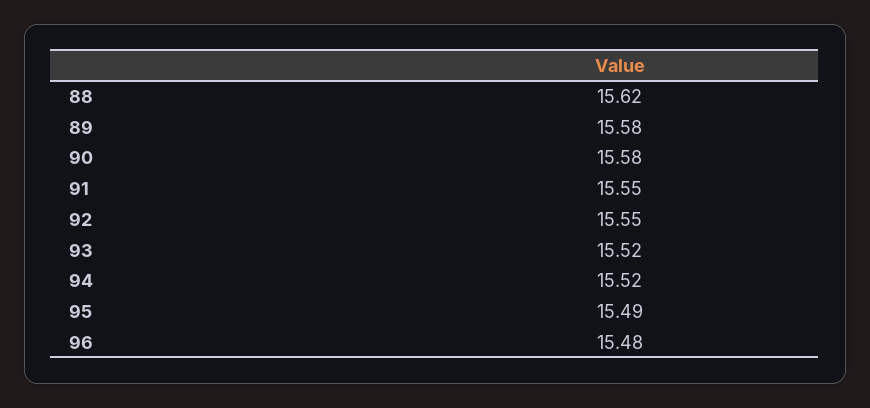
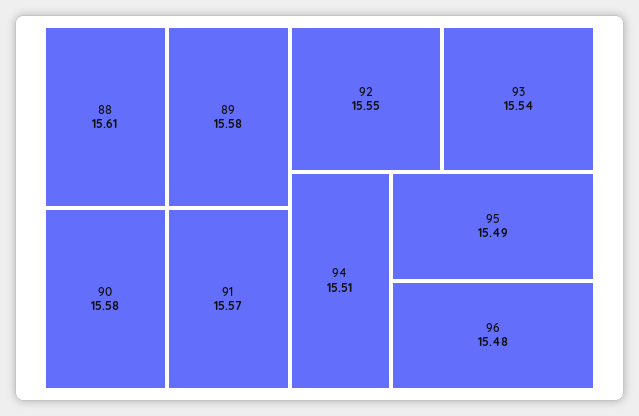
88: 15.62 -> 15.61
91: 15.55 -> 15.57
93: 15.52 -> 15.54
94: 15.52 -> 15.51

